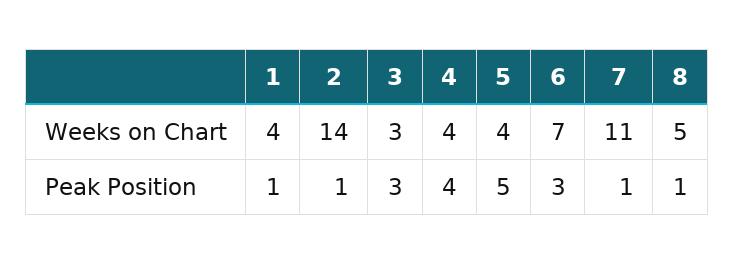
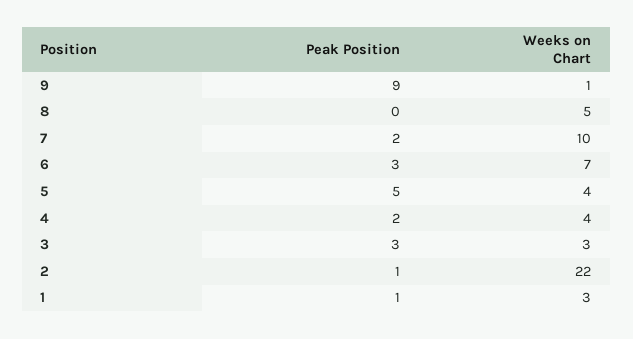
1, Weeks on Chart: 4 -> 3
2, Weeks on Chart: 14 -> 22
7, Weeks on Chart: 11 -> 10
4, Peak Position: 4 -> 2
7, Peak Position: 1 -> 2
8, Peak Position: 1 -> 0
9, Peak Position: none -> 9
9, Weeks on Chart: none -> 1

